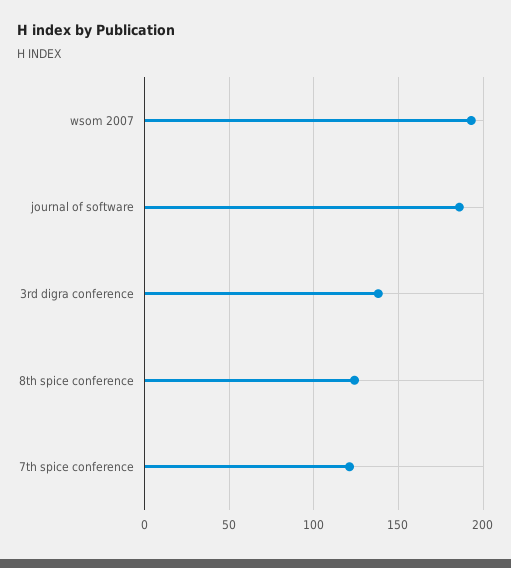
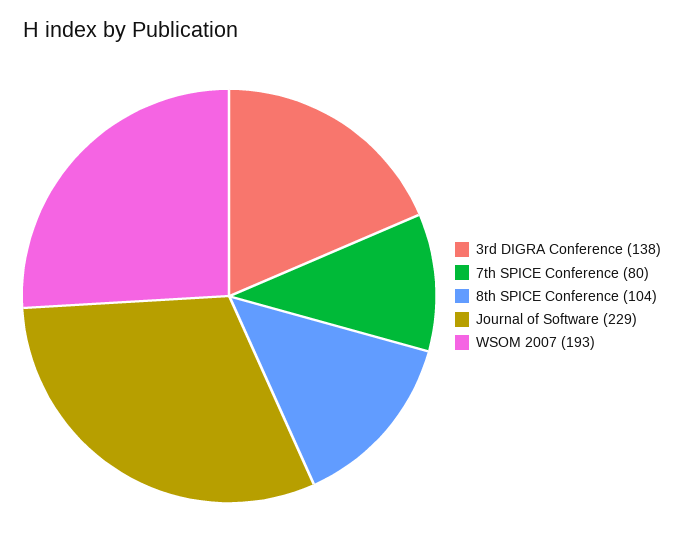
journal of software: 185 -> 229
8th spice conference: 125 -> 104
7th spice conference: 120 -> 80

